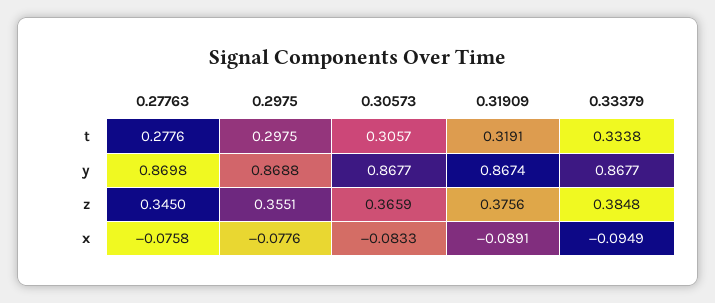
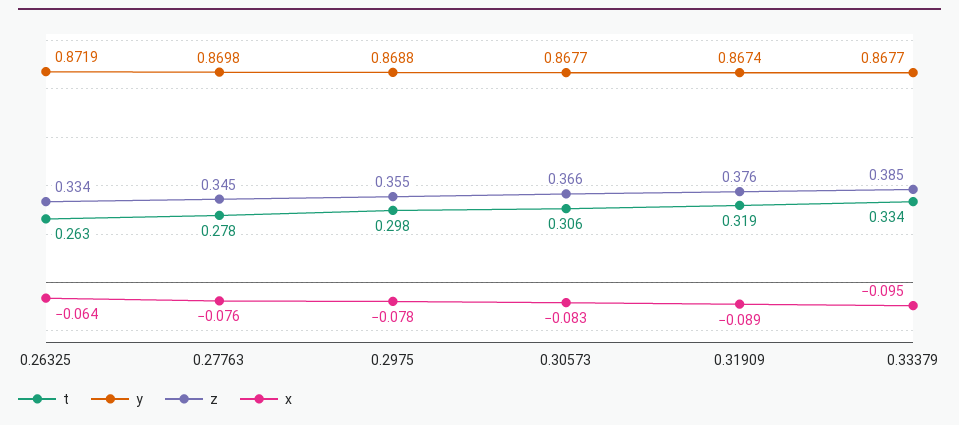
t, 0.26325: none -> 0.263
y, 0.26325: none -> 0.8719
z, 0.26325: none -> 0.334
x, 0.26325: none -> -0.064

